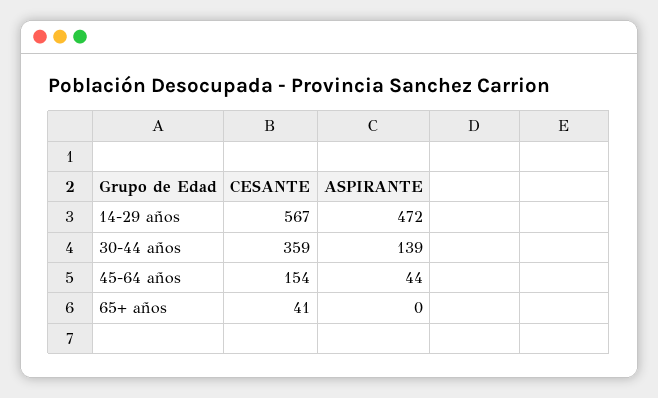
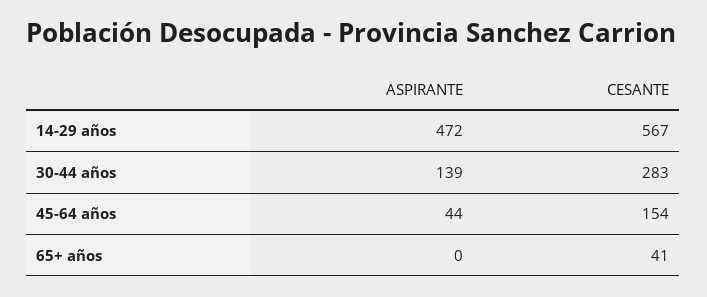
CESANTE, 30-44 años: 359 -> 283

